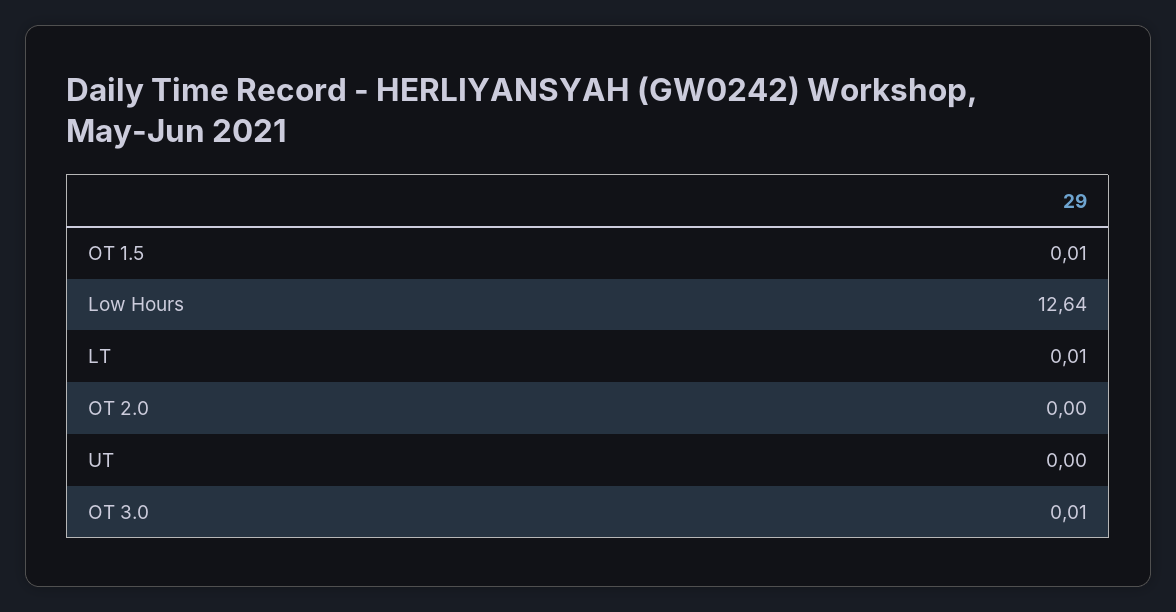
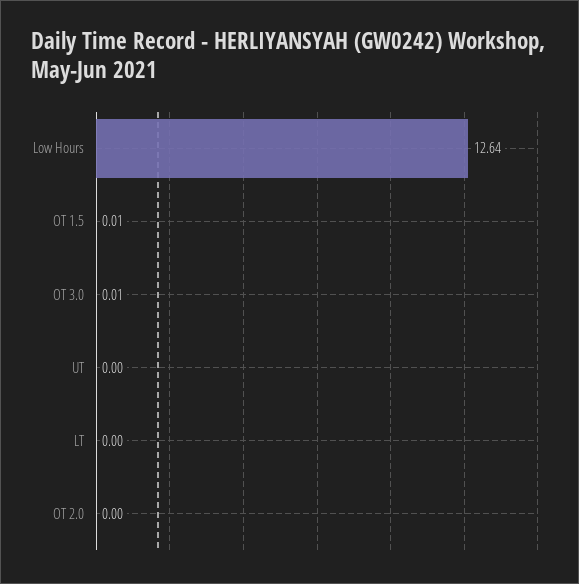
LT: 0.01 -> 0

